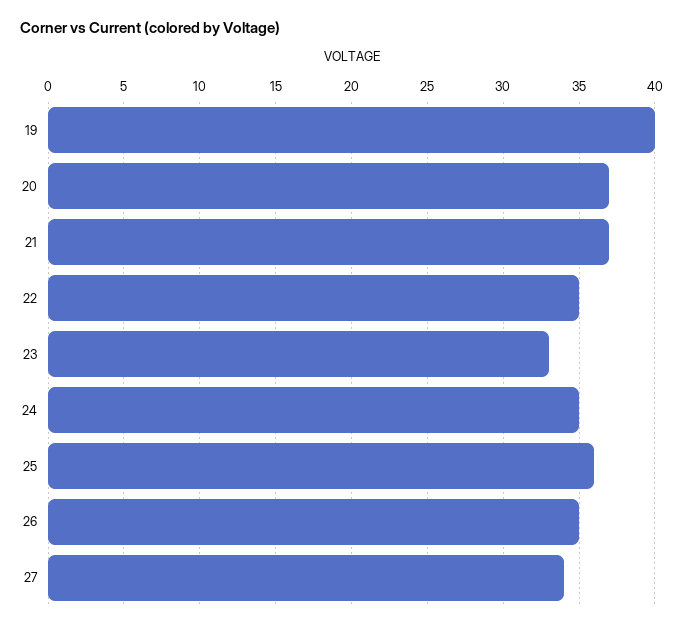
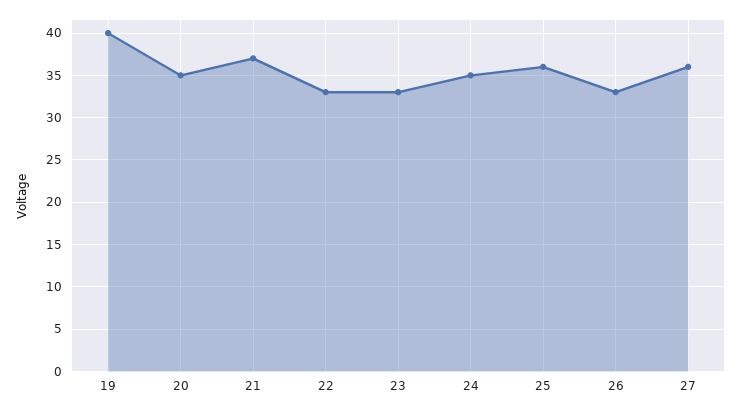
20: 37 -> 35
22: 35 -> 33
26: 35 -> 33
27: 34 -> 36

